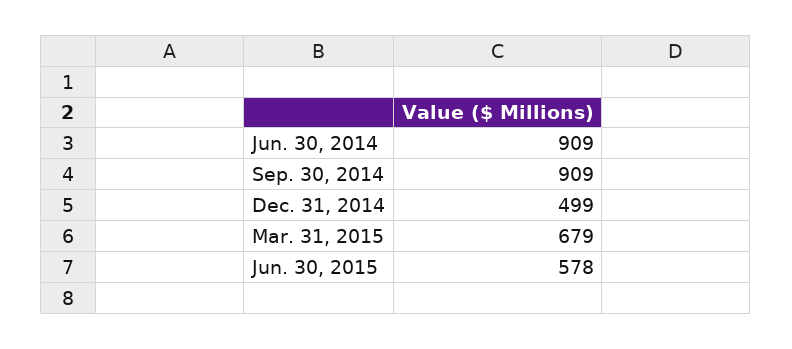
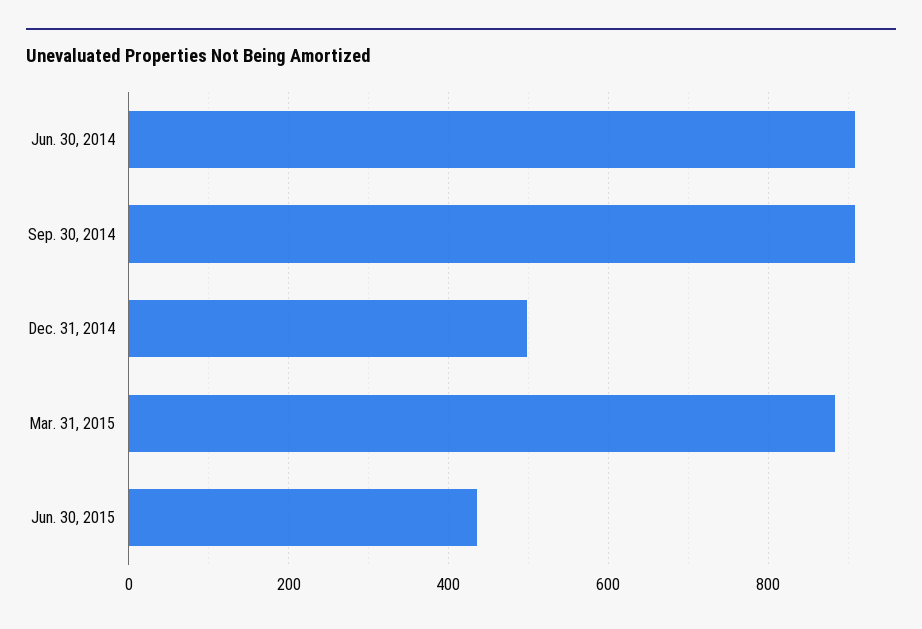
Mar. 31, 2015: 679 -> 880
Jun. 30, 2015: 578 -> 440

